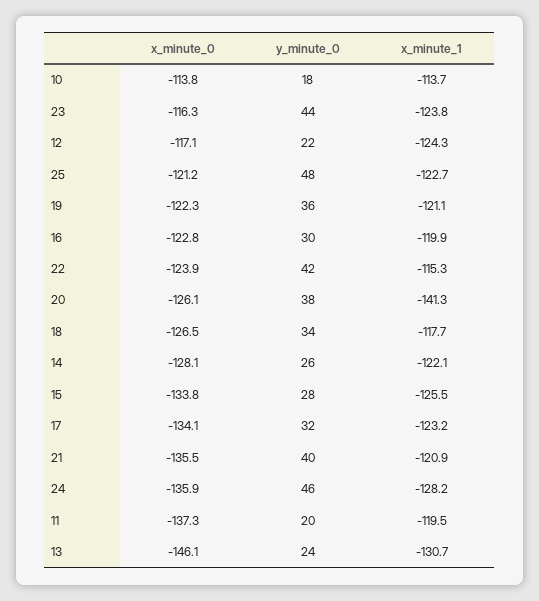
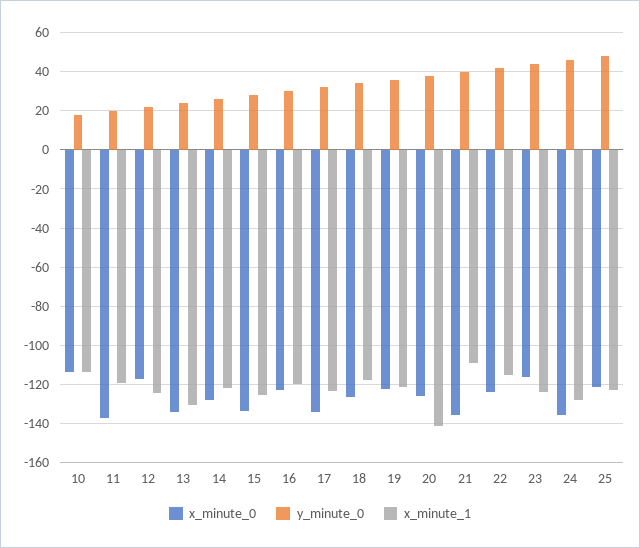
x_minute_1, 21: -120.9 -> -110
x_minute_0, 13: -146.1 -> -135

